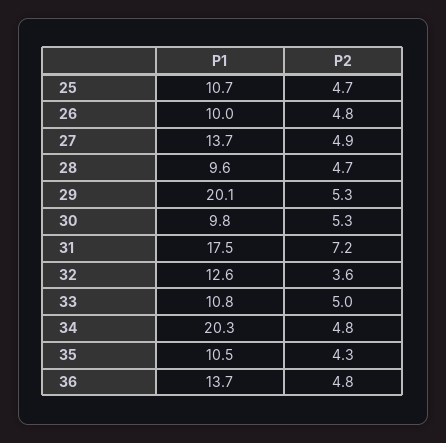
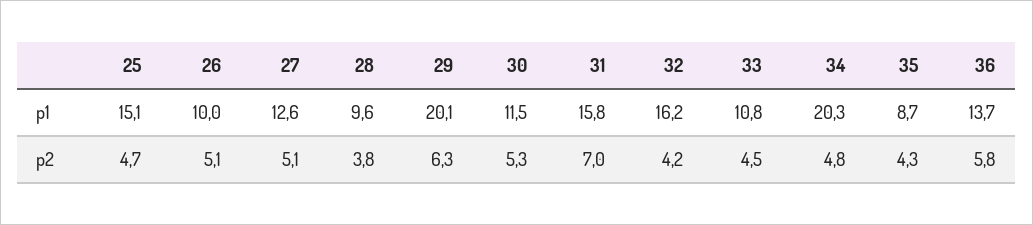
P1, 25: 10.7 -> 15.1
P2, 26: 4.8 -> 5.1
P1, 27: 13.7 -> 12.6
P2, 27: 4.9 -> 5.1
P2, 28: 4.7 -> 3.8
P2, 29: 5.3 -> 6.3
P1, 30: 9.8 -> 11.5
P1, 31: 17.5 -> 15.8
P2, 31: 7.2 -> 7
P1, 32: 12.6 -> 16.2
P2, 32: 3.6 -> 4.2
P2, 33: 5 -> 4.5
P1, 35: 10.5 -> 8.7
P2, 36: 4.8 -> 5.8

